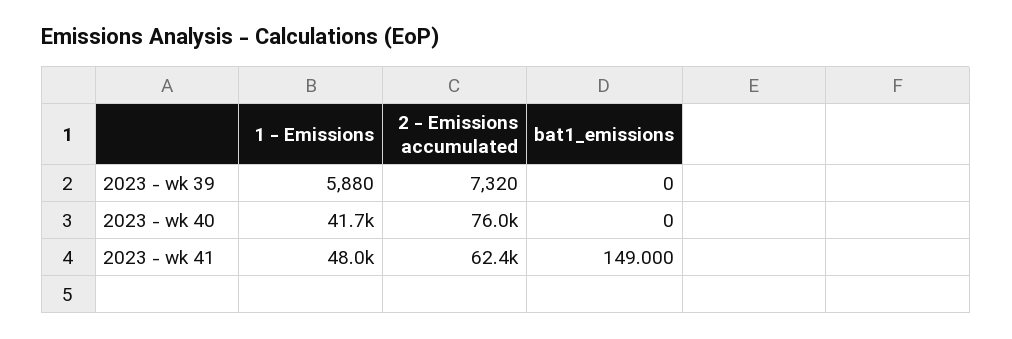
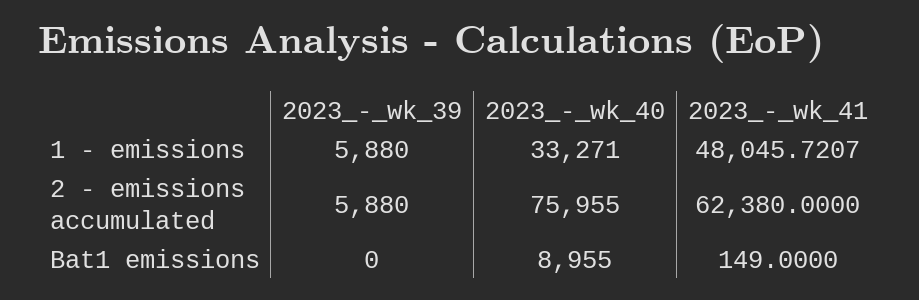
2 - Emissions accumulated, 2023 - wk 39: 7320 -> 5880
1 - Emissions, 2023 - wk 40: 41700 -> 33271
bat1_emissions, 2023 - wk 40: 0 -> 8955

